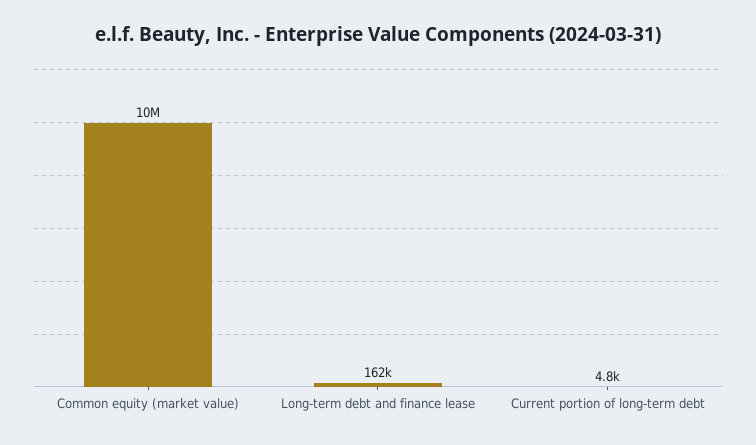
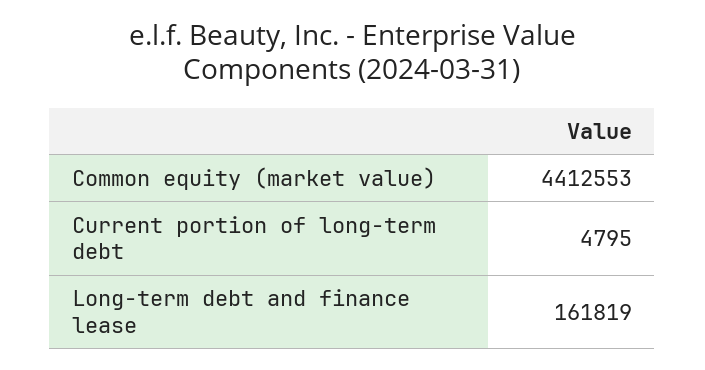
Common equity (market value): 10000000 -> 4412553

